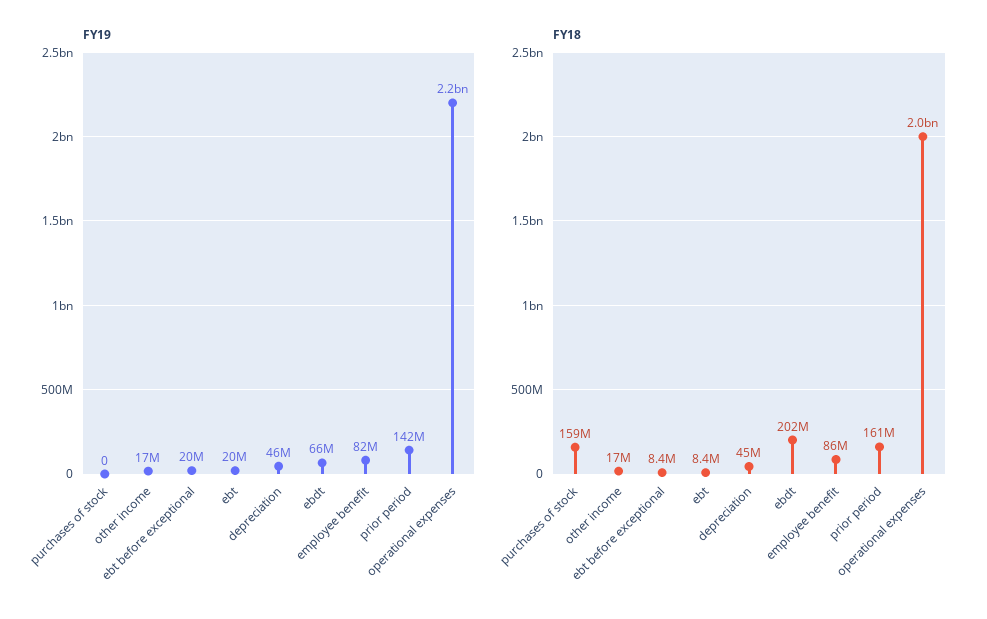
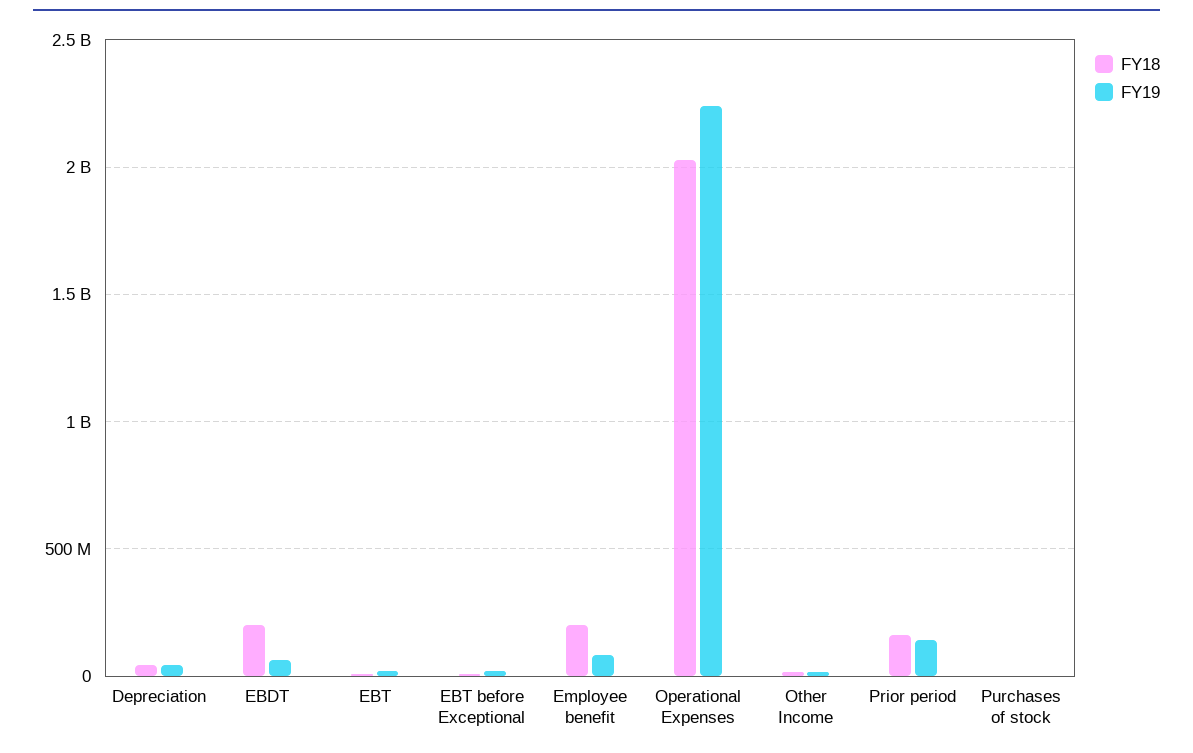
FY18, purchases of stock: 159000000 -> 0
FY18, employee benefit: 86000000 -> 200000000

